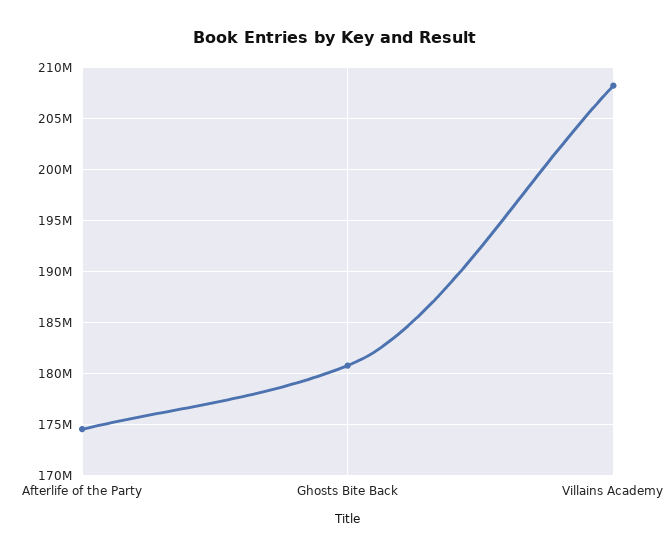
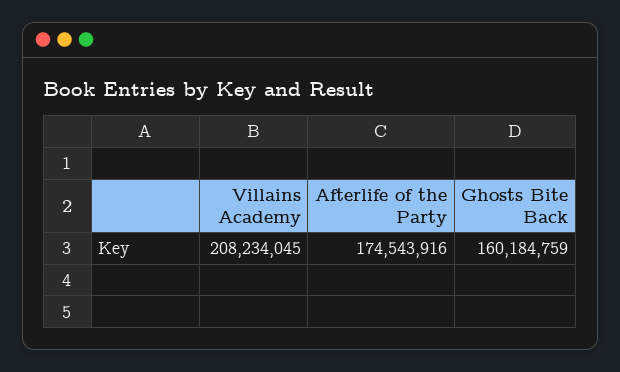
Ghosts Bite Back: 181000000 -> 160184759

